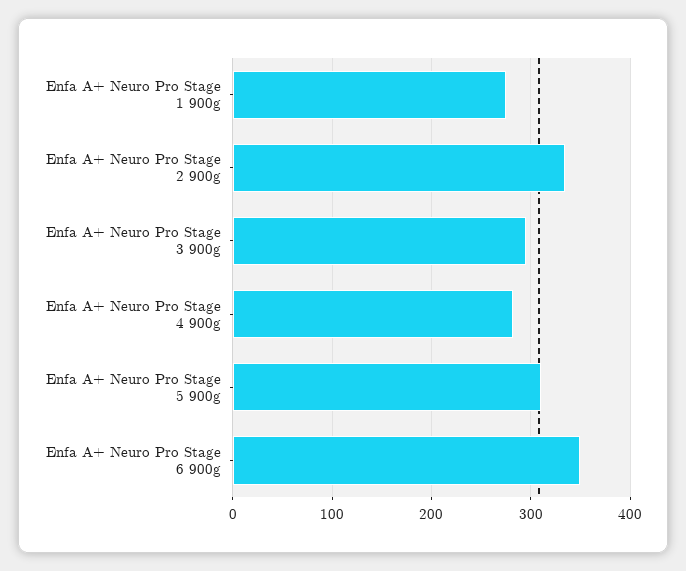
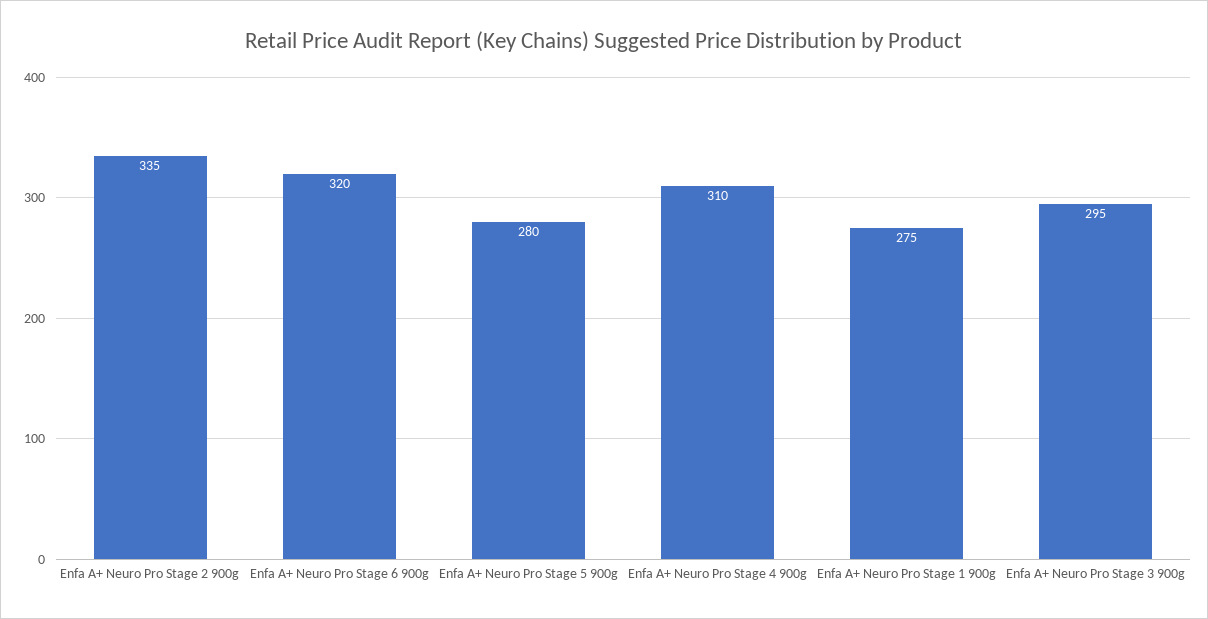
Enfa A+ Neuro Pro Stage 4 900g: 280 -> 310
Enfa A+ Neuro Pro Stage 5 900g: 310 -> 280
Enfa A+ Neuro Pro Stage 6 900g: 350 -> 320

